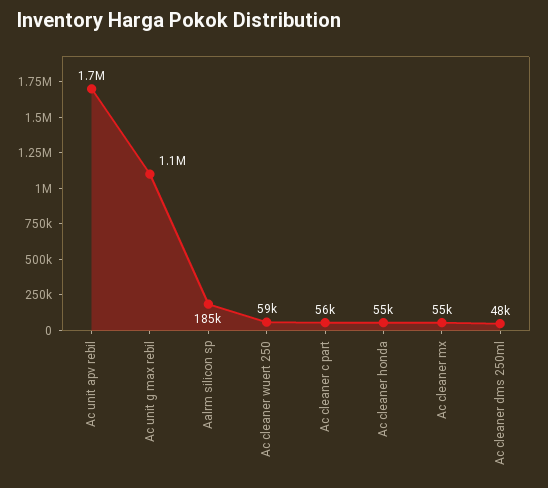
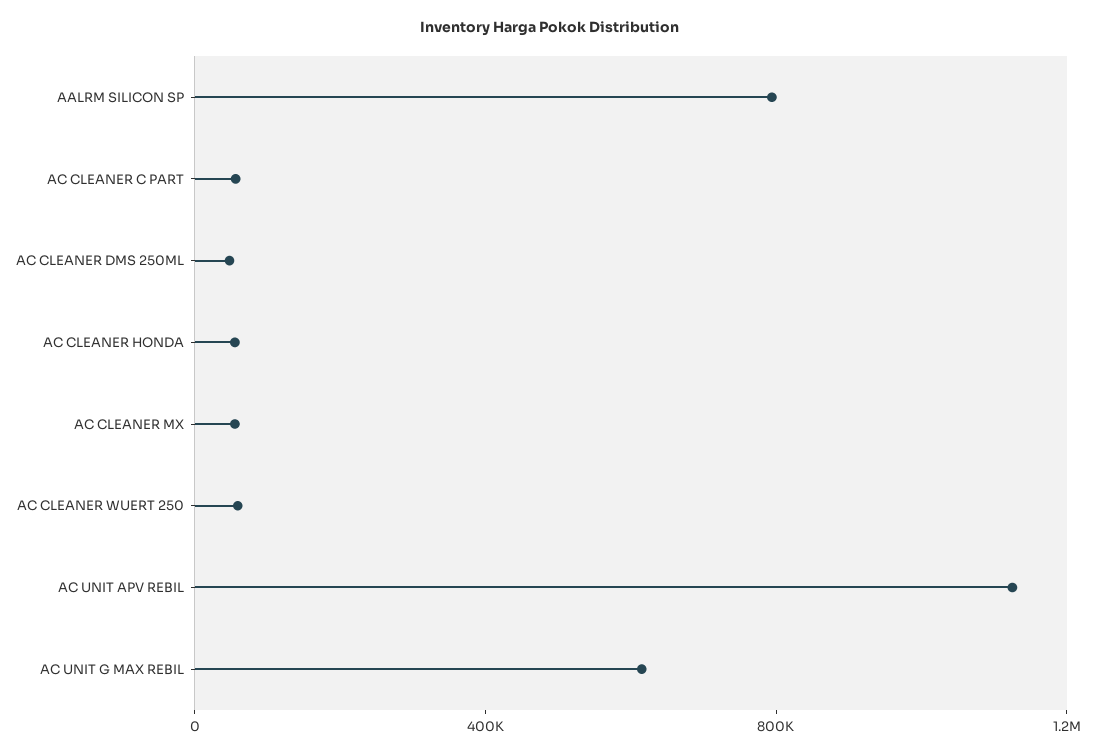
Ac unit apv rebil: 1700000 -> 1100000
Ac unit g max rebil: 1100000 -> 600000
Aalrm silicon sp: 185000 -> 800000

